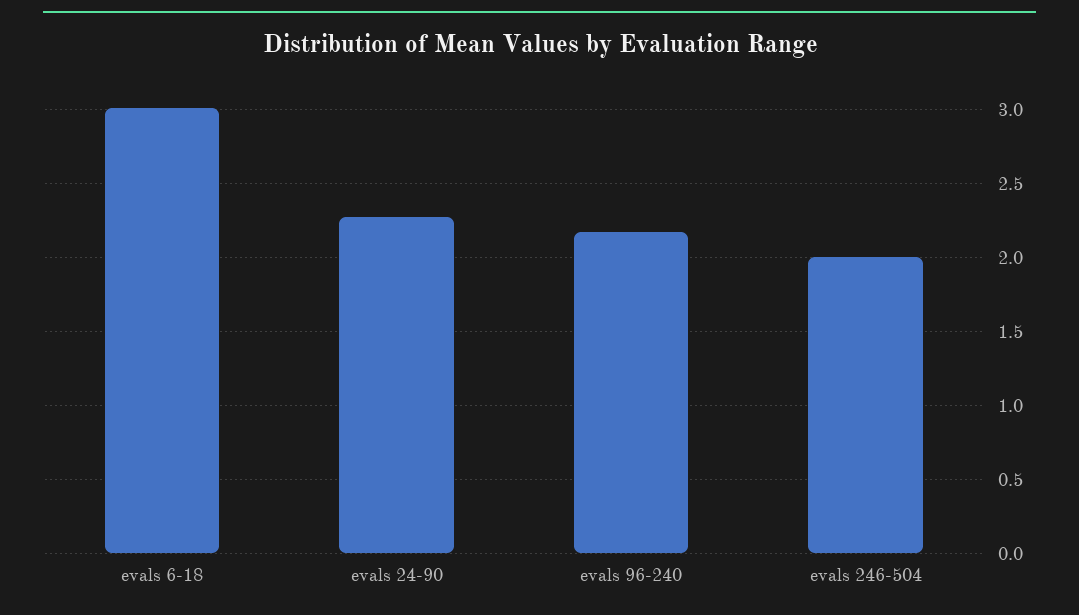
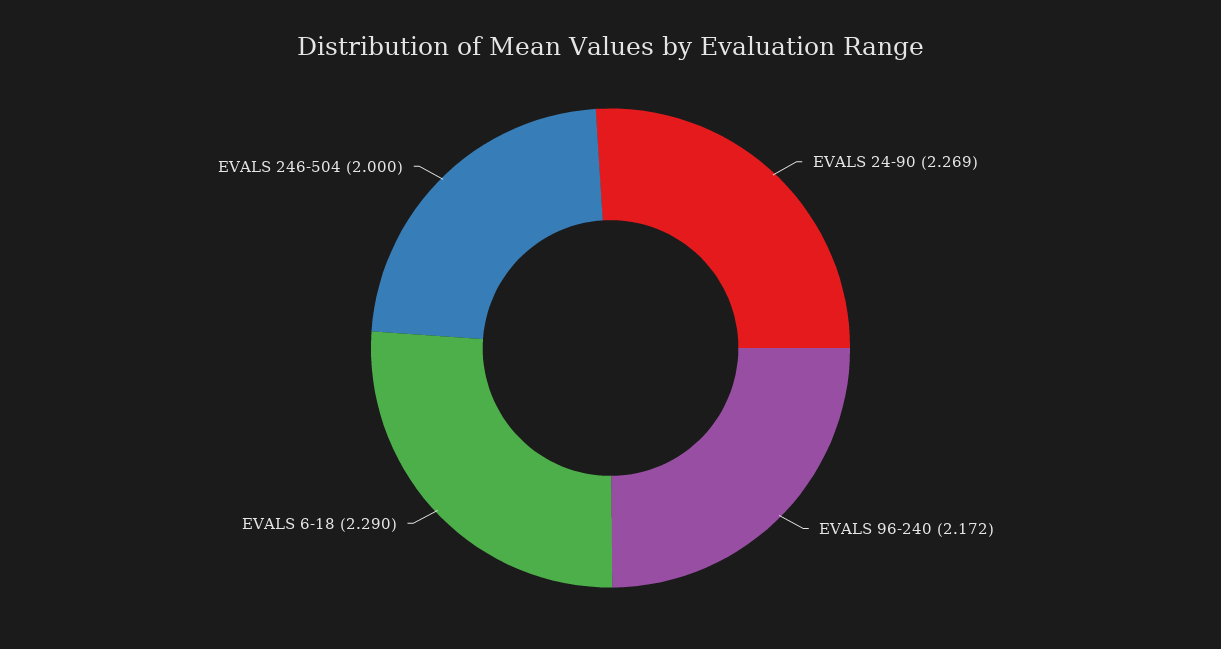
evals 6-18: 3 -> 2.29

